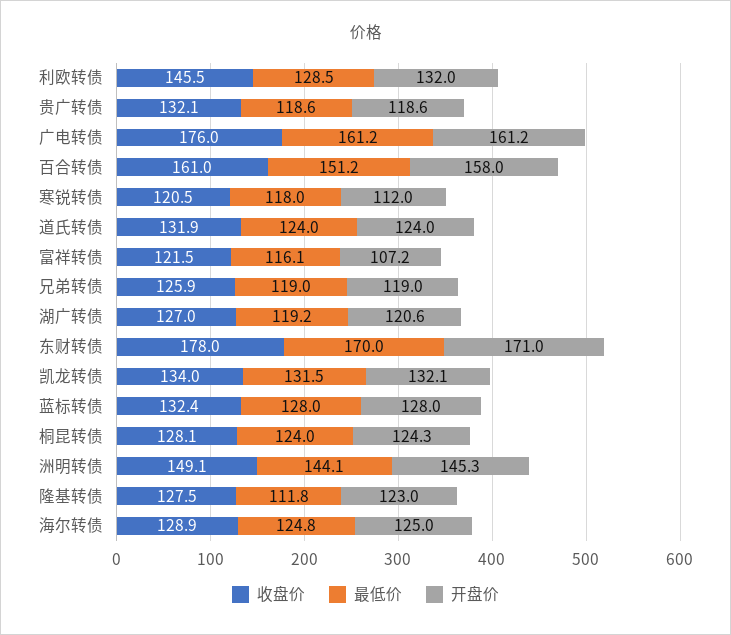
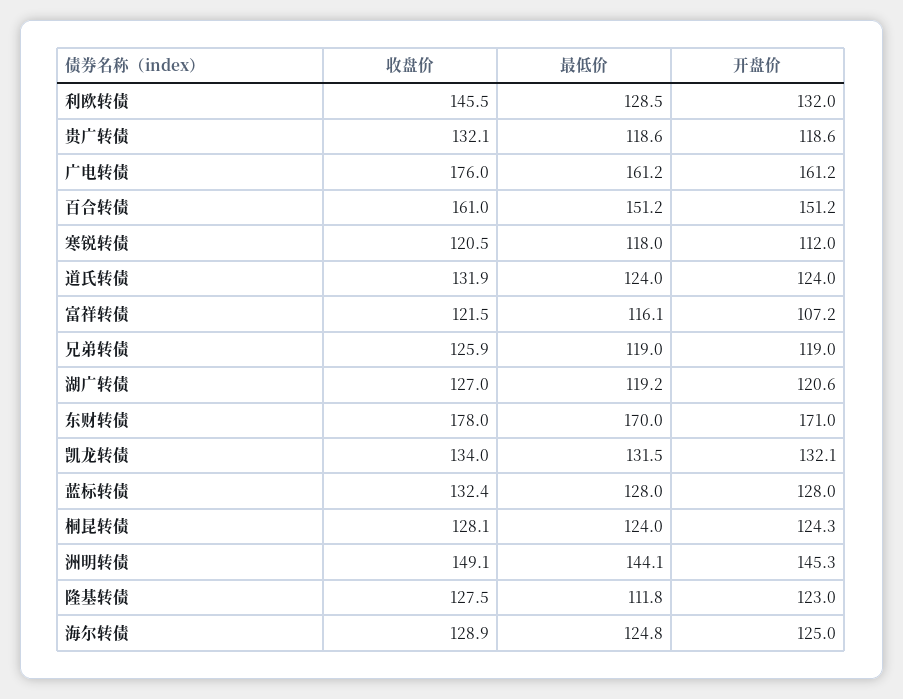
开盘价, 百合转债: 158 -> 151.2

